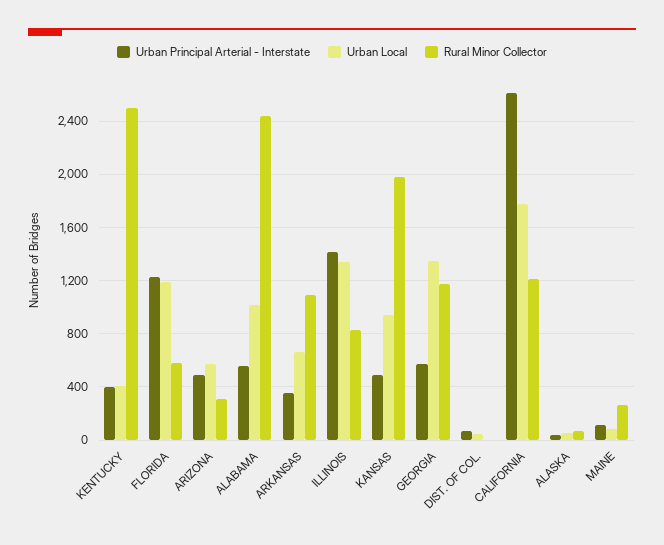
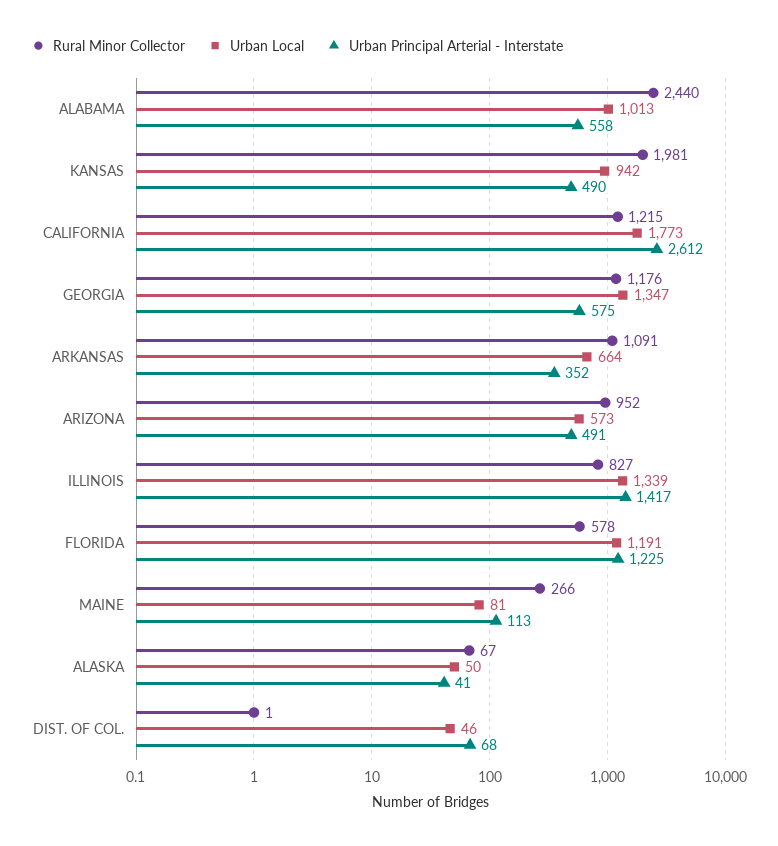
Urban Principal Arterial - Interstate, KENTUCKY: 400 -> none
Urban Local, KENTUCKY: 400 -> none
Rural Minor Collector, KENTUCKY: 2500 -> none
Rural Minor Collector, ARIZONA: 300 -> 952

